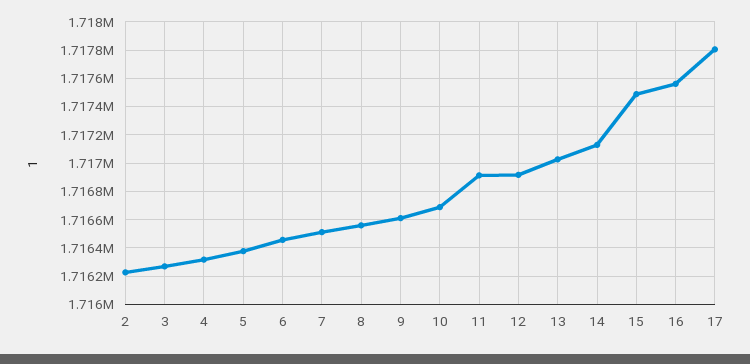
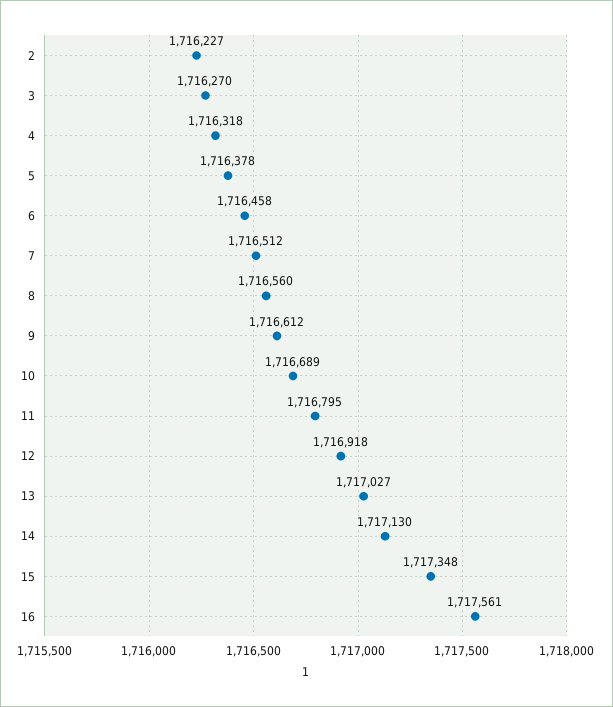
11: 1716900 -> 1716795
15: 1717500 -> 1717348
17: 1717800 -> none

